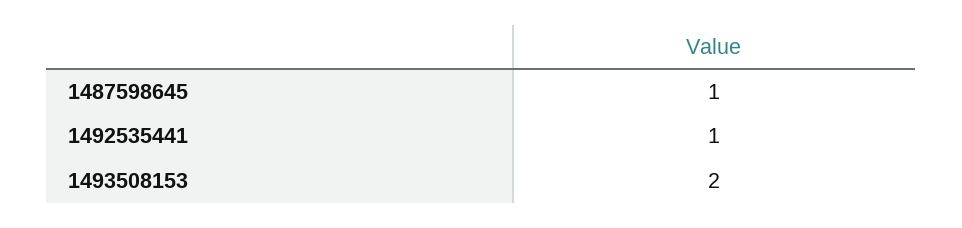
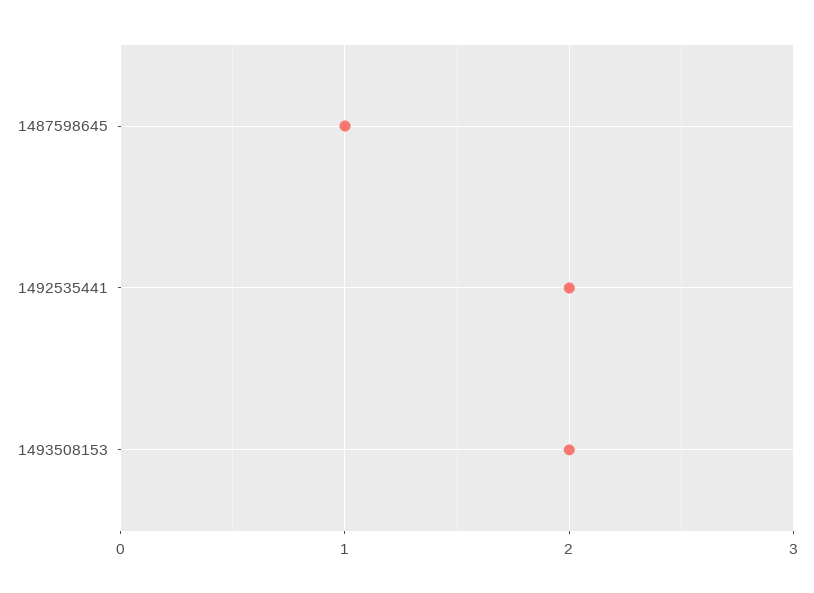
1492535441: 1 -> 2

